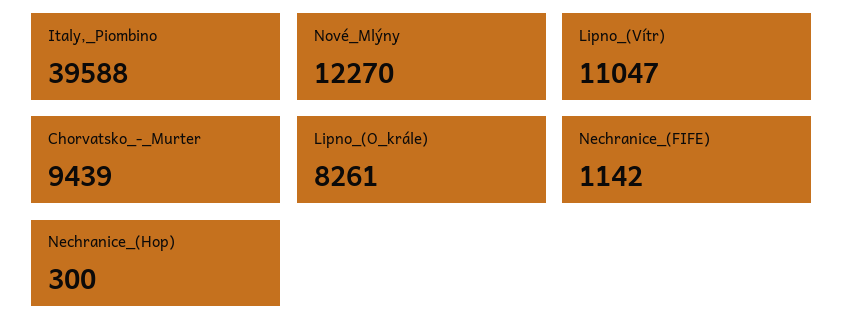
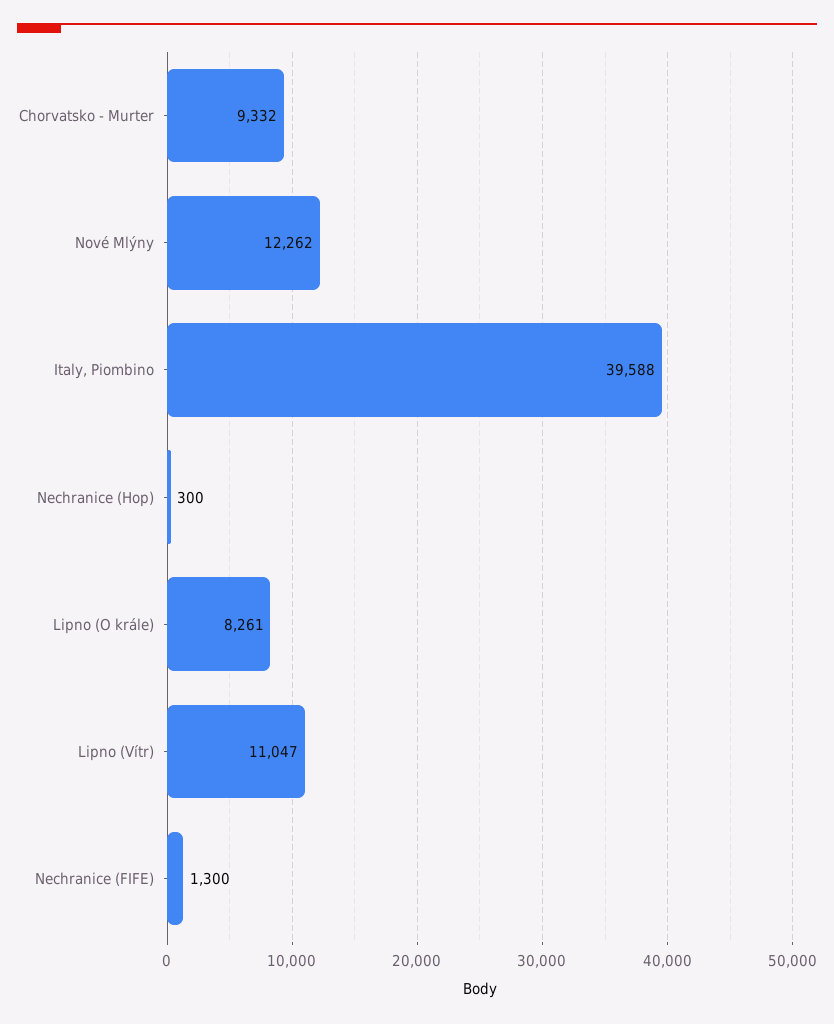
Nové_Mlýny: 12270 -> 12262
Chorvatsko_-_Murter: 9439 -> 9332
Nechranice_(FIFE): 1142 -> 1300

